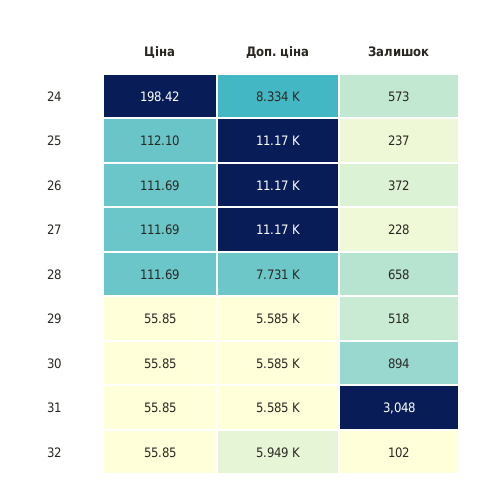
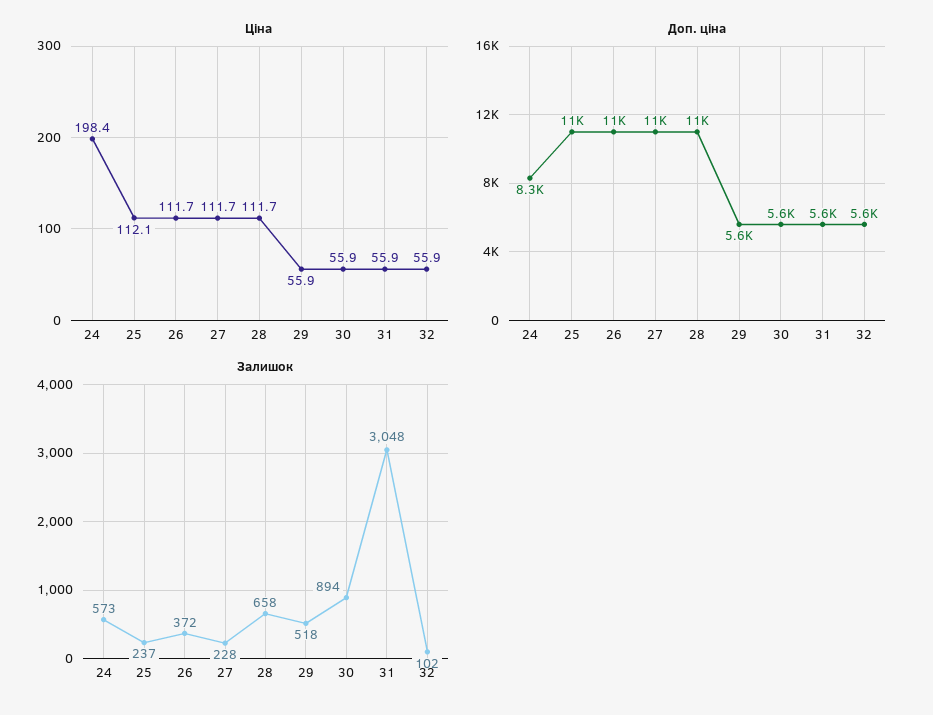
Доп. ціна, 28: 7731 -> 11000
Доп. ціна, 32: 5949 -> 5600

